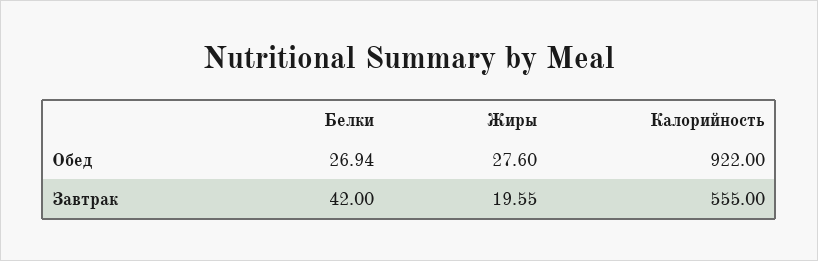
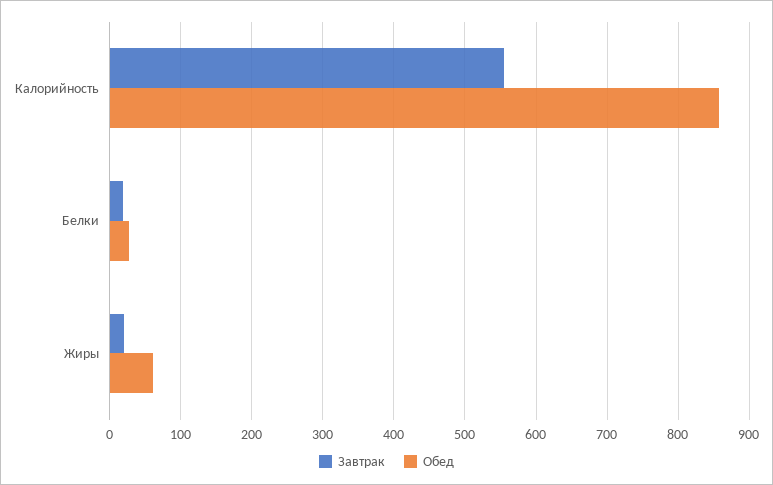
Обед, Жиры: 27.6 -> 60
Обед, Калорийность: 922 -> 860
Завтрак, Белки: 42 -> 20

